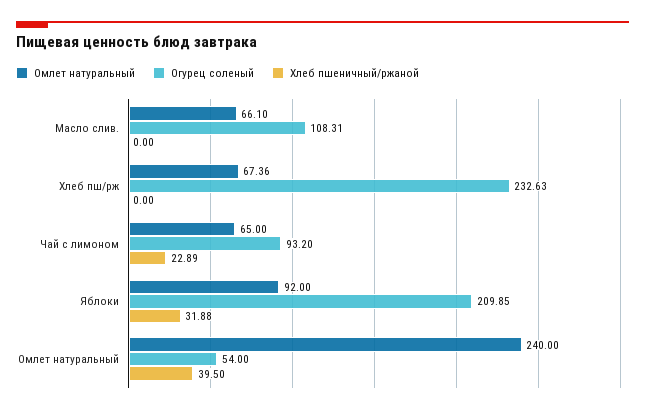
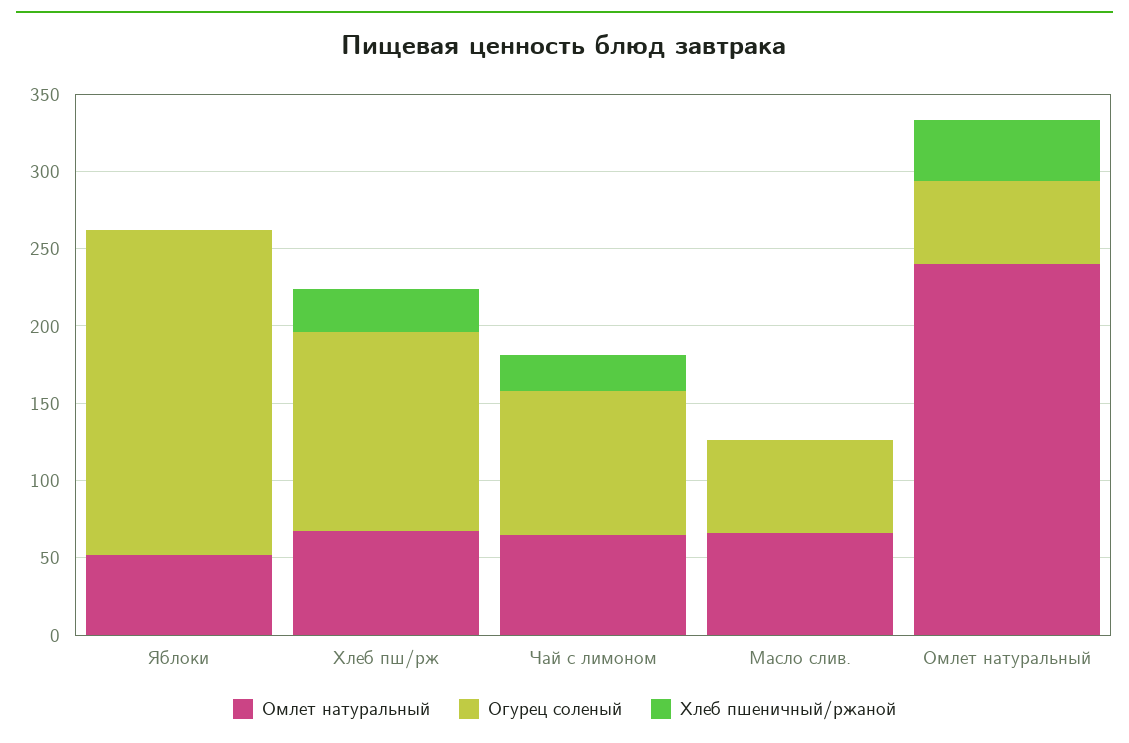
Огурец соленый, Масло слив.: 108.31 -> 60
Огурец соленый, Хлеб пш/рж: 232.63 -> 130
Хлеб пшеничный/ржаной, Хлеб пш/рж: 0 -> 30
Омлет натуральный, Яблоки: 92 -> 50
Хлеб пшеничный/ржаной, Яблоки: 31.88 -> 0

